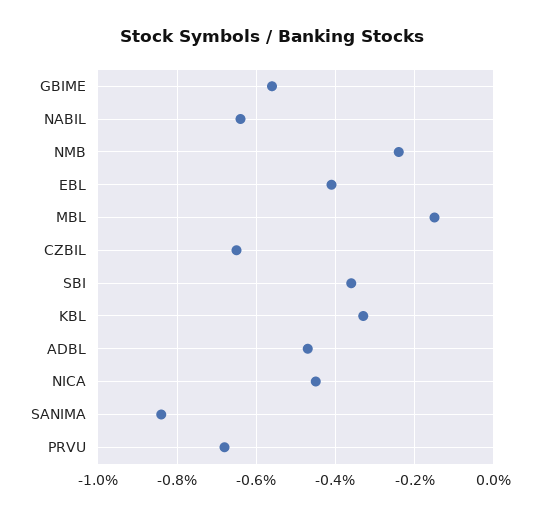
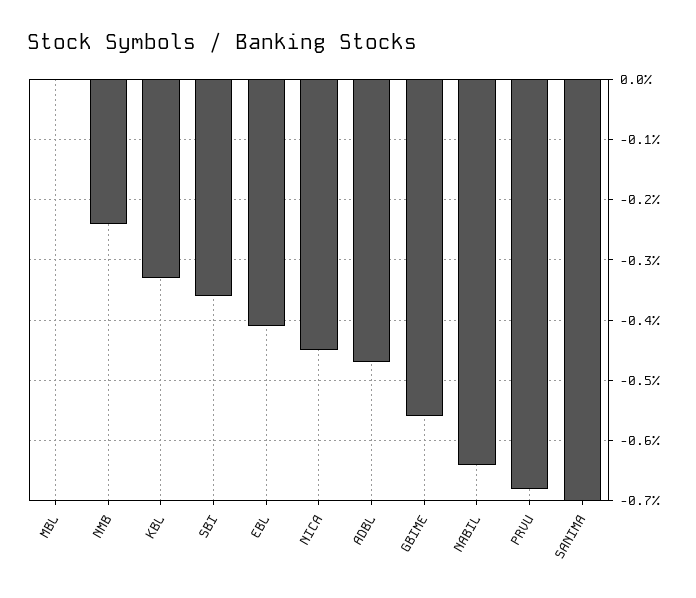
MBL: -0.15 -> 0
CZBIL: -0.65 -> none
SANIMA: -0.85 -> -0.7

